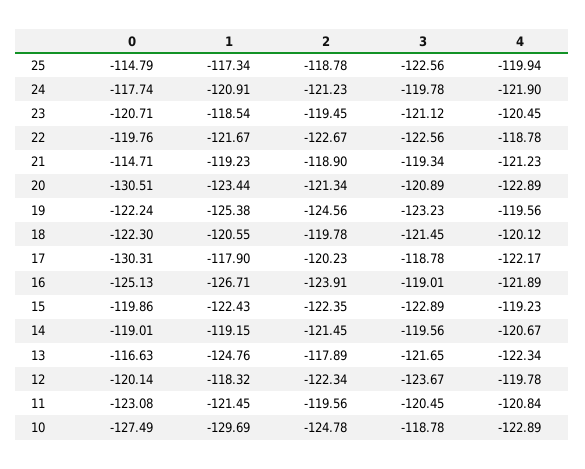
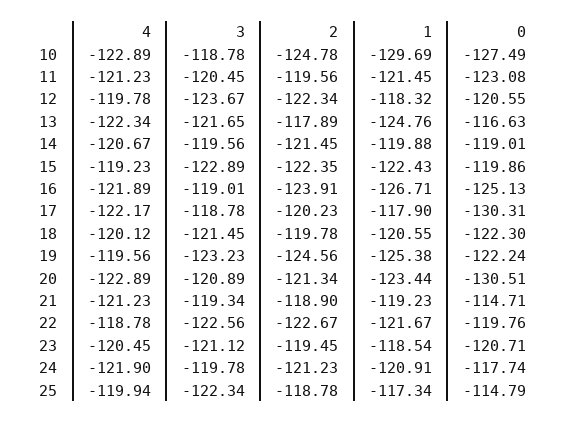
3, 25: -122.56 -> -122.34
1, 14: -119.15 -> -119.88
0, 12: -120.14 -> -120.55
4, 11: -120.84 -> -121.23

